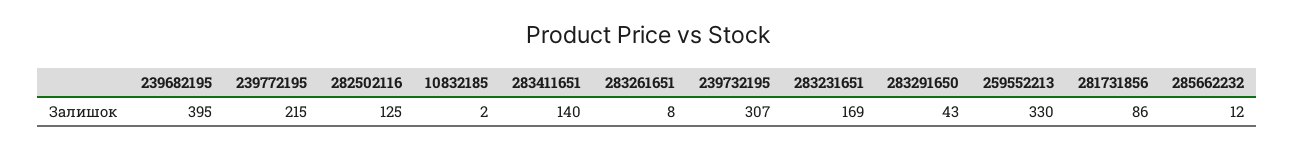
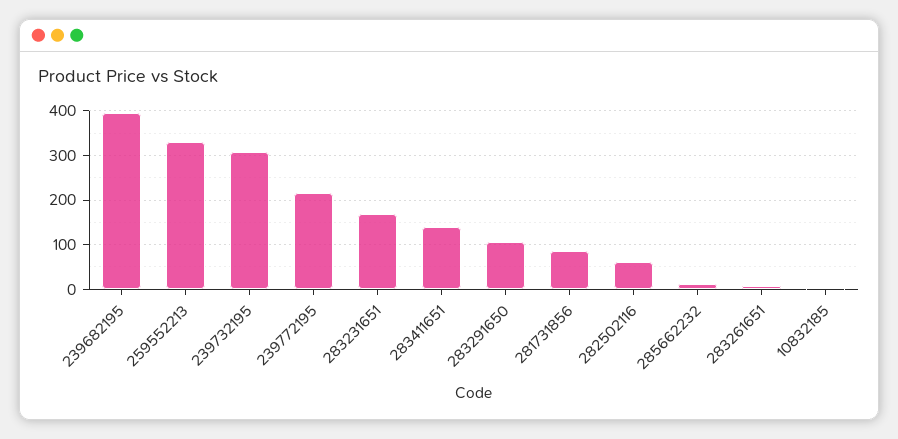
282502116: 125 -> 60
283291650: 43 -> 100

